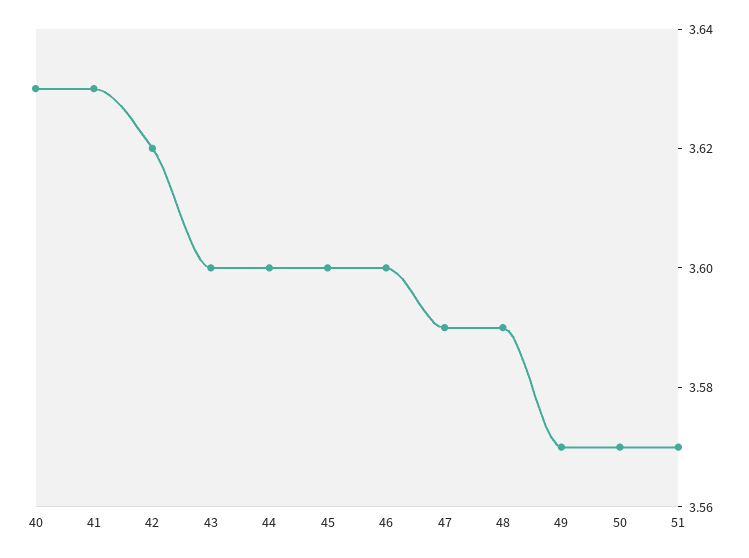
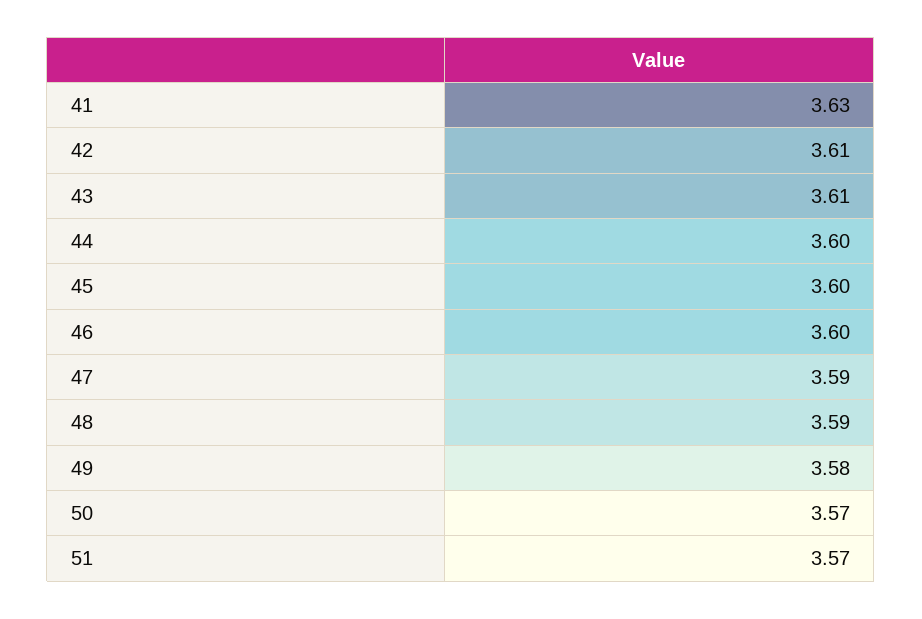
40: 3.63 -> none
42: 3.62 -> 3.61
43: 3.6 -> 3.61
49: 3.57 -> 3.58

